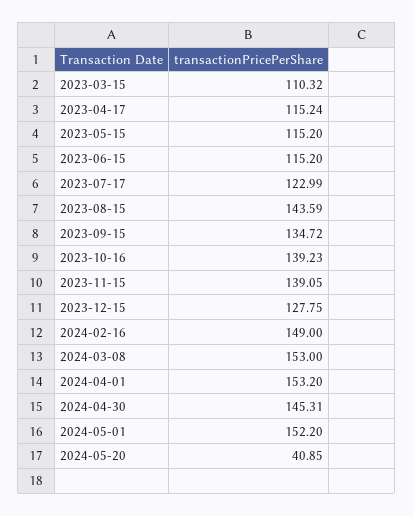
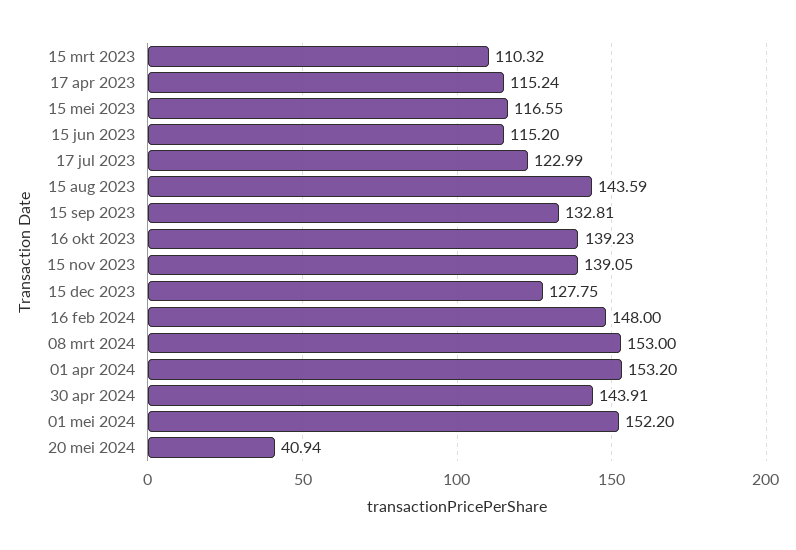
2023-05-15: 115.2 -> 116.55
2023-09-15: 134.72 -> 132.81
2024-02-16: 149 -> 148
2024-04-30: 145.31 -> 143.91
2024-05-20: 40.85 -> 40.94

